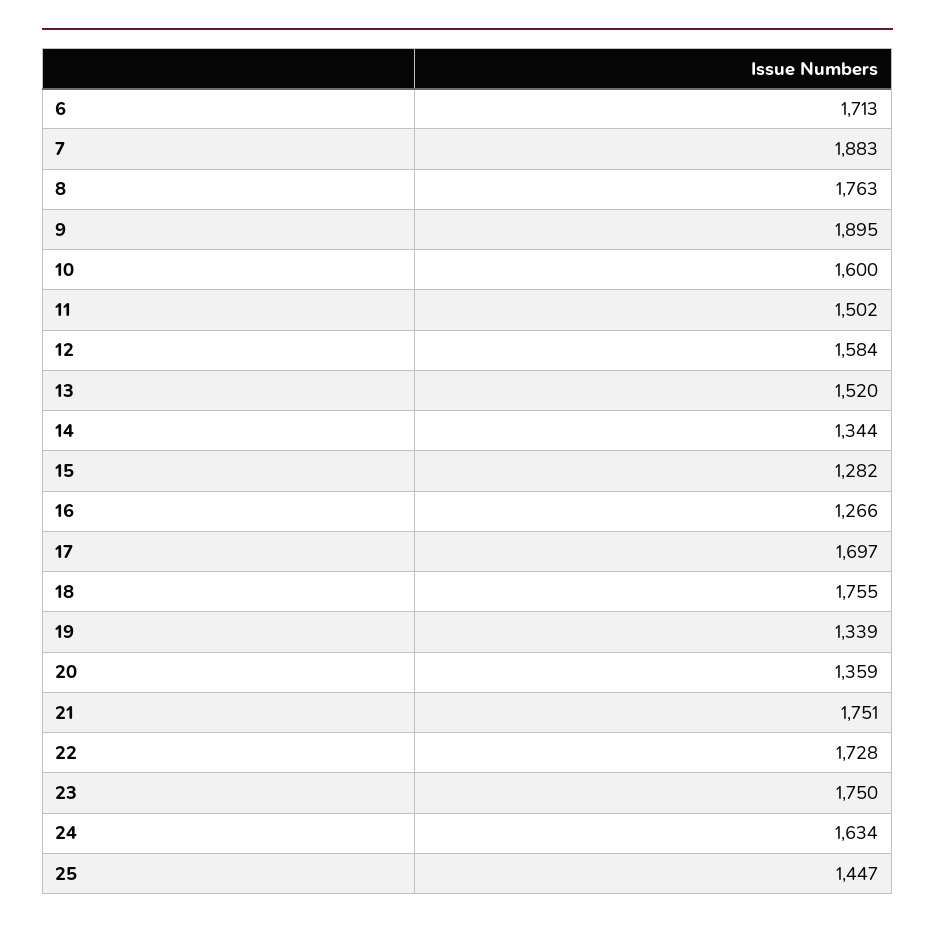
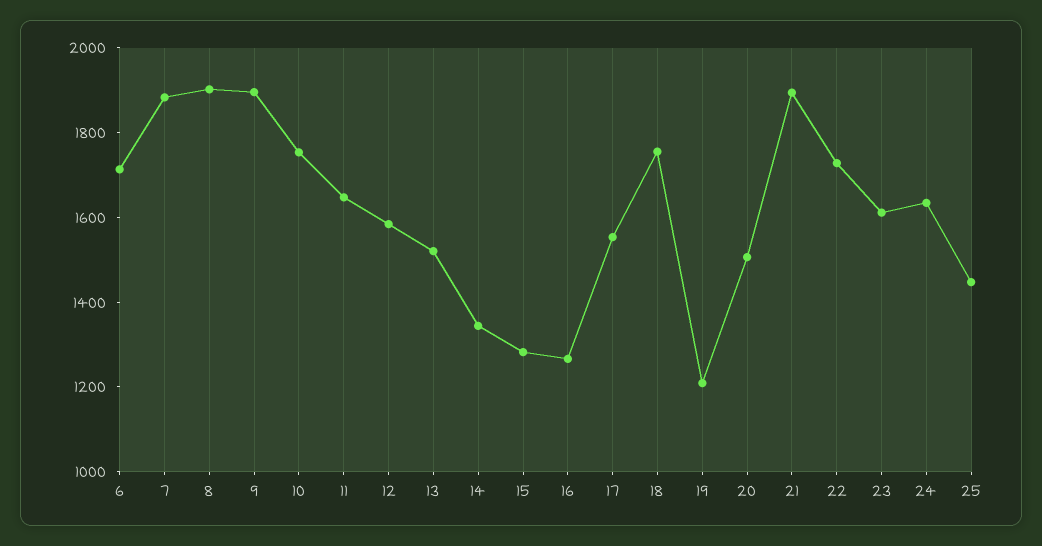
8: 1763 -> 1900
10: 1600 -> 1750
11: 1502 -> 1650
17: 1697 -> 1550
19: 1339 -> 1200
20: 1359 -> 1500
21: 1751 -> 1900
23: 1750 -> 1600

